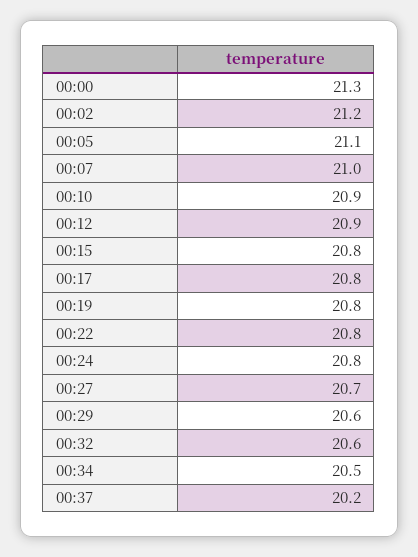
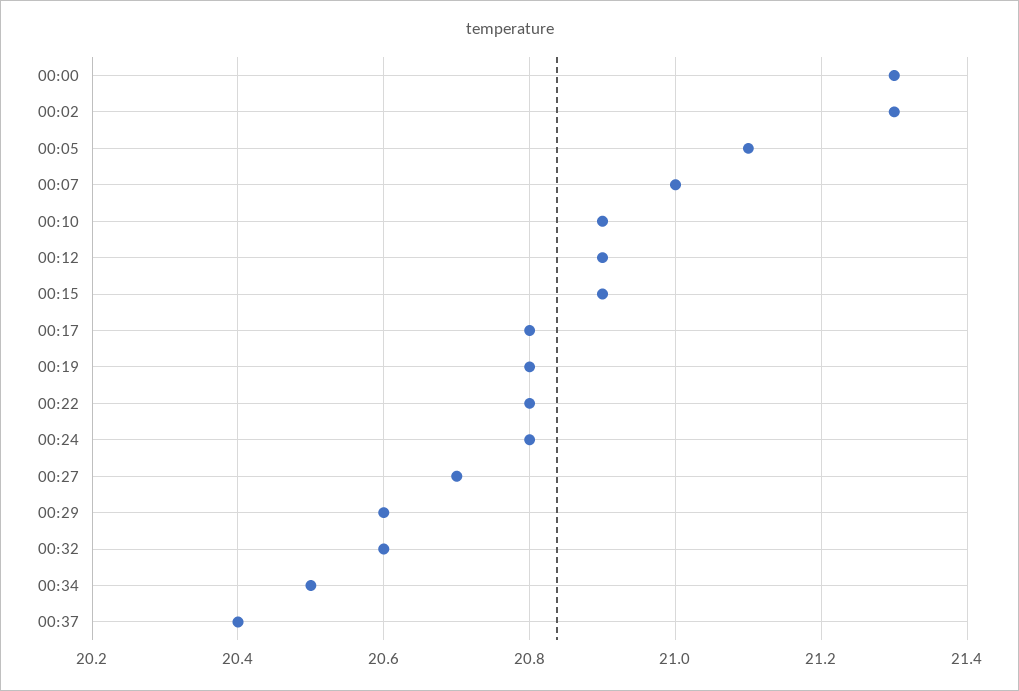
00:02: 21.2 -> 21.3
00:15: 20.8 -> 20.9
00:37: 20.2 -> 20.4

